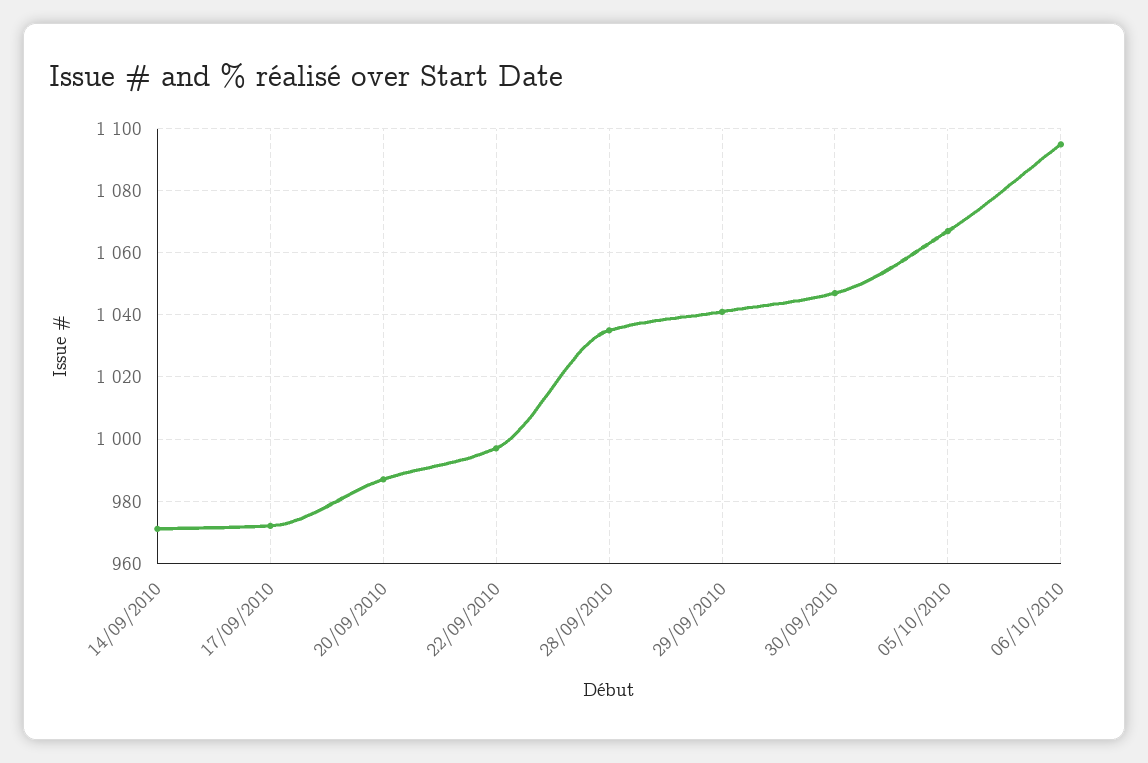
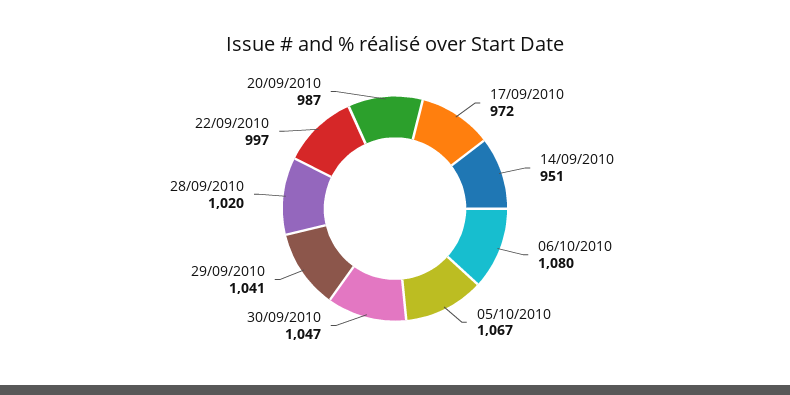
14/09/2010: 970 -> 951
28/09/2010: 1035 -> 1020
06/10/2010: 1095 -> 1080

